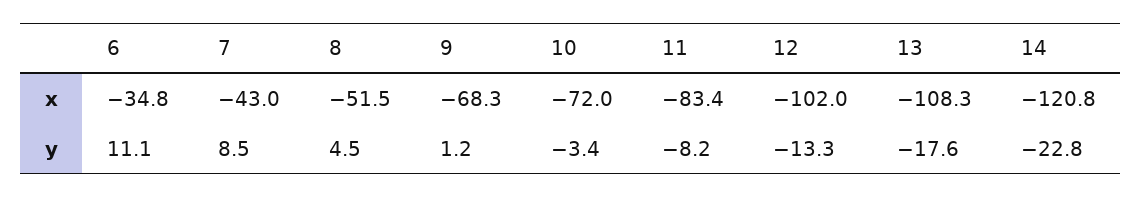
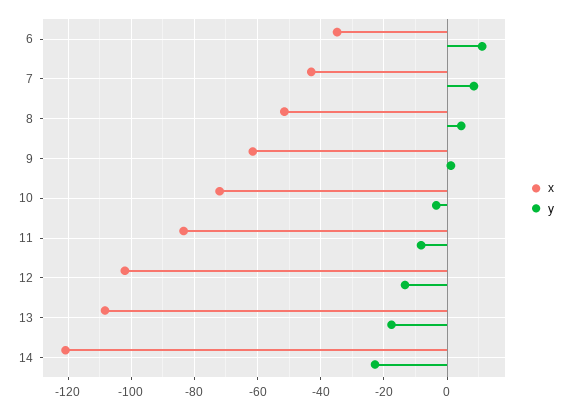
x, 9: -68.3 -> -62

